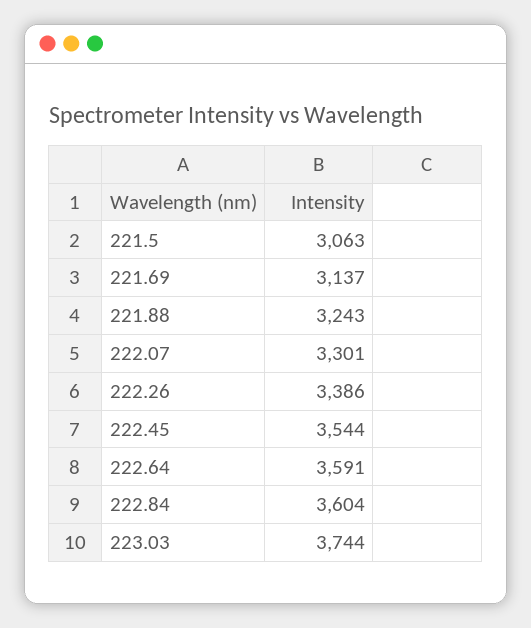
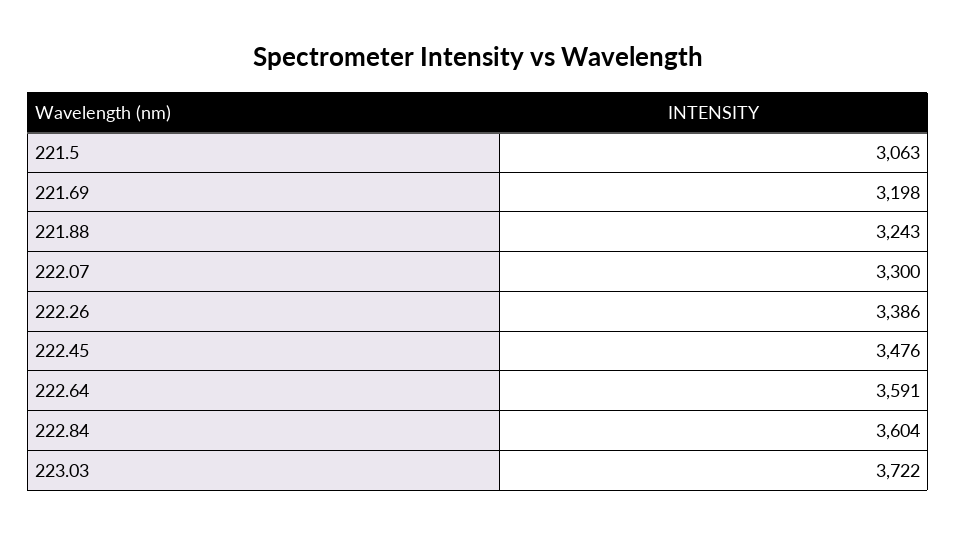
221.69: 3137 -> 3198
222.07: 3301 -> 3300
222.45: 3544 -> 3476
223.03: 3744 -> 3722

